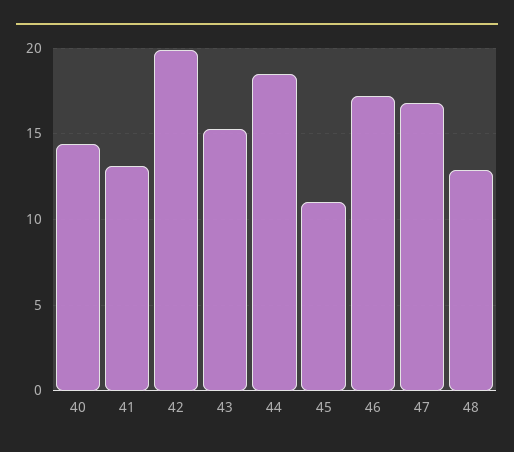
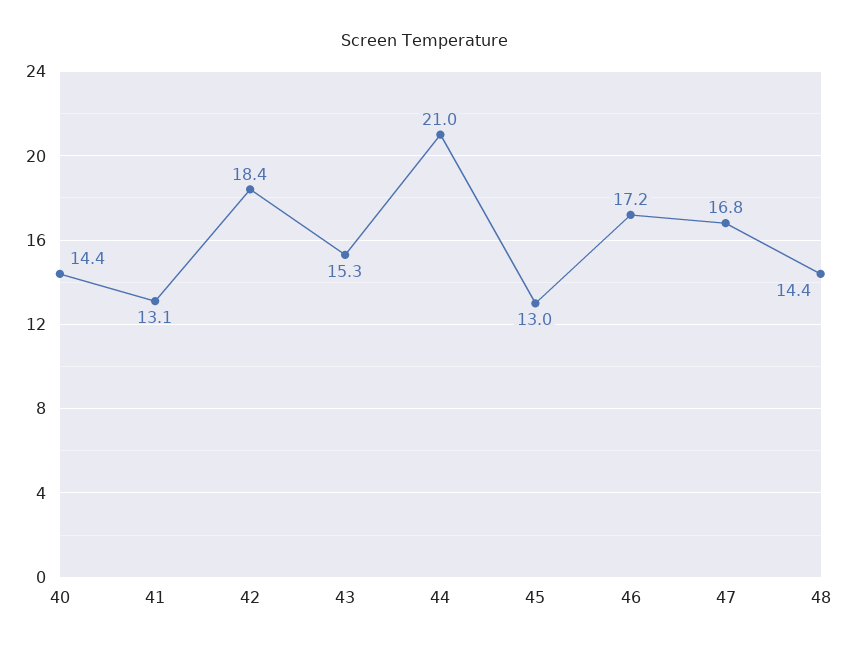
42: 20 -> 18.4
44: 18.5 -> 21
45: 11 -> 13
48: 13 -> 14.4

